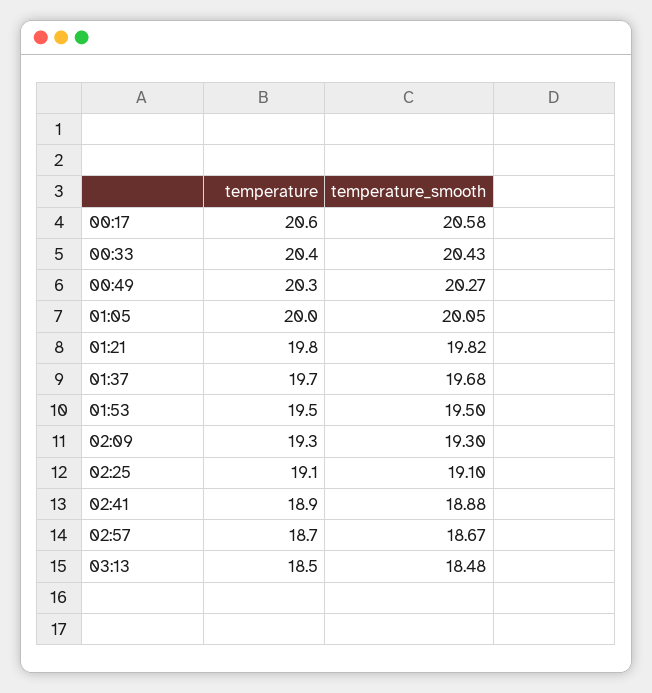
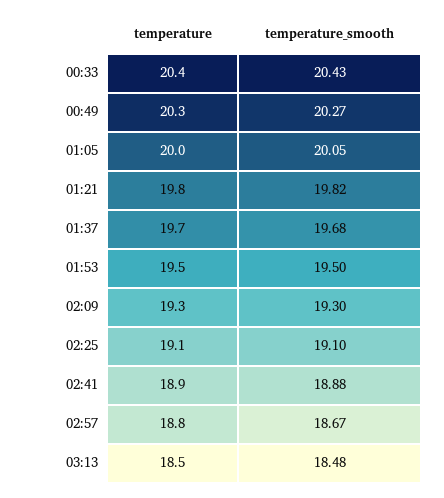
temperature, 00:17: 20.6 -> none
temperature_smooth, 00:17: 20.58 -> none
temperature, 02:57: 18.7 -> 18.8

